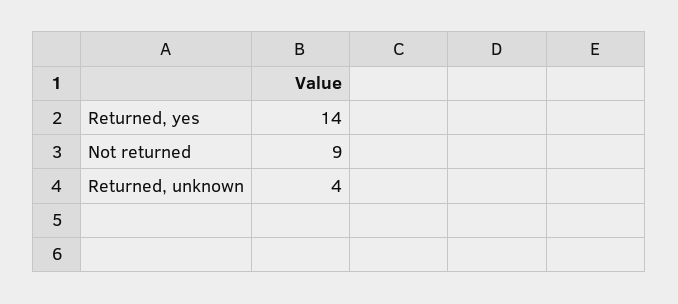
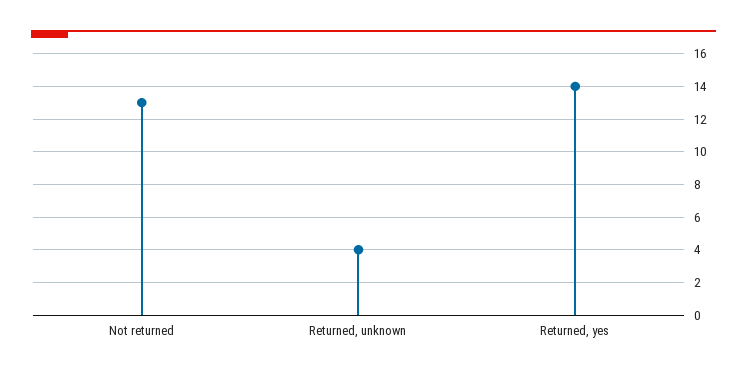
Not returned: 9 -> 13

